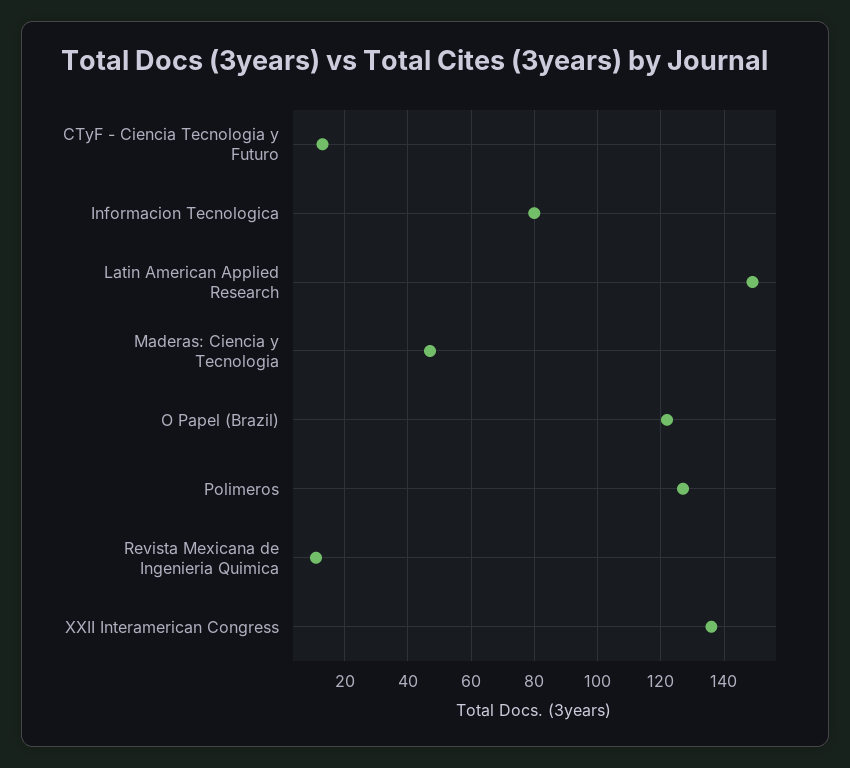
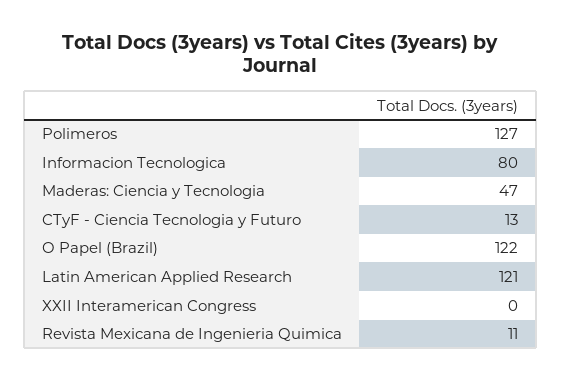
Latin American Applied Research: 150 -> 121
XXII Interamerican Congress: 135 -> 0

